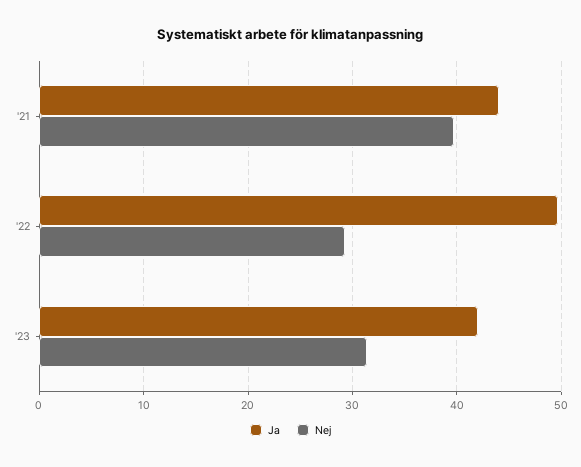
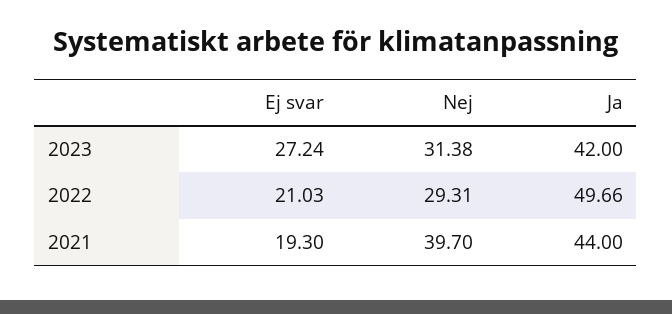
Ej svar, '23: none -> 27.24
Ej svar, '22: none -> 21.03
Ej svar, '21: none -> 19.3

